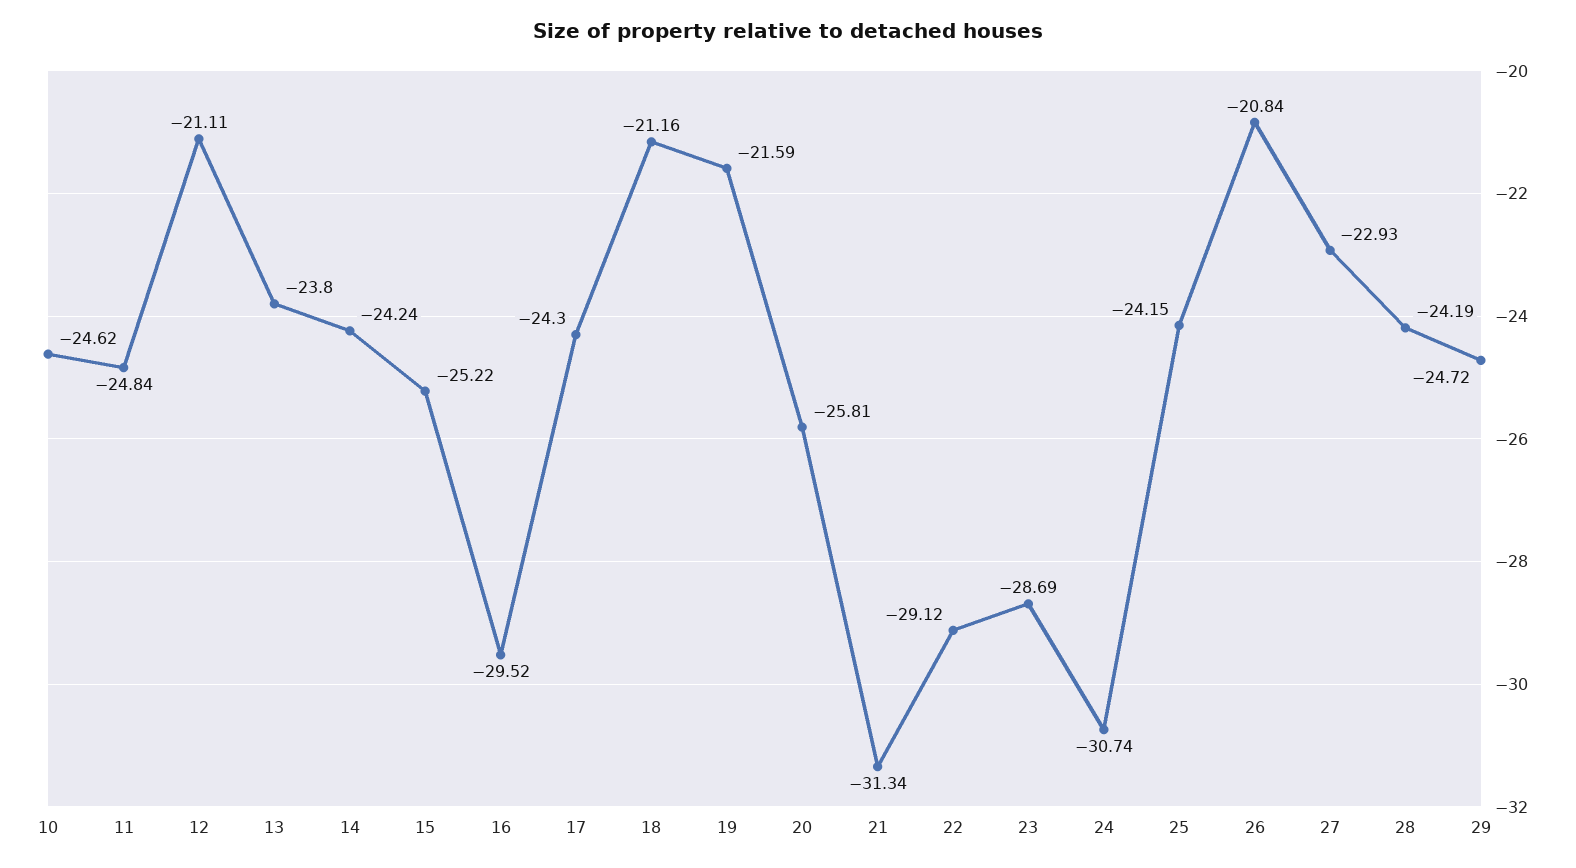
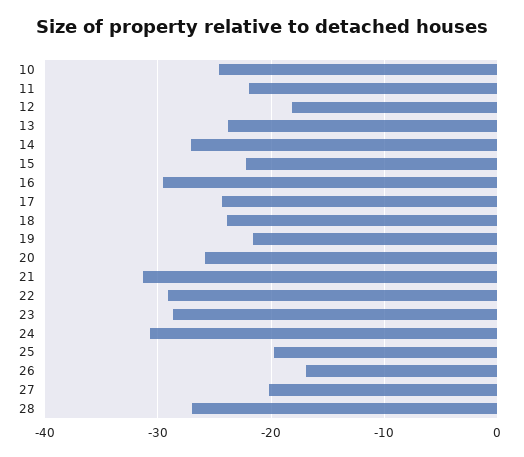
11: -24.84 -> -22
12: -21.11 -> -18
14: -24.24 -> -27
15: -25.22 -> -22
18: -21.16 -> -24
25: -24.15 -> -20
26: -20.84 -> -17
27: -22.93 -> -20
28: -24.19 -> -27
29: -24.72 -> none

